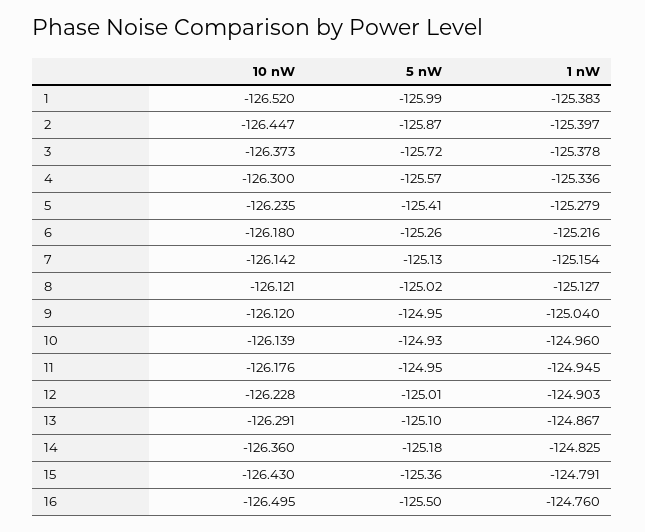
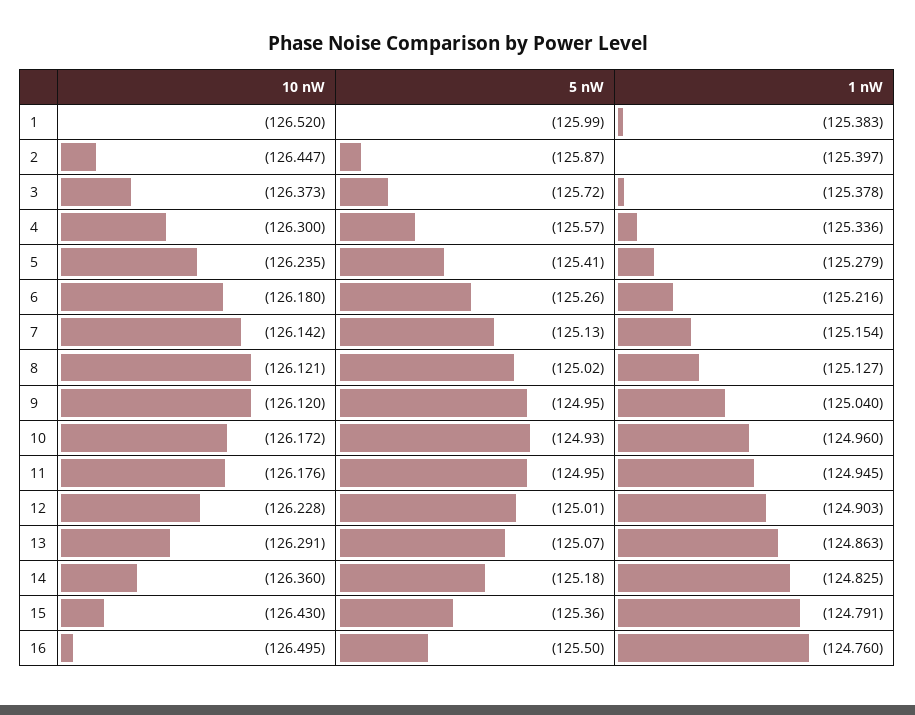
10 nW, 10: -126.139 -> -126.172
5 nW, 13: -125.1 -> -125.07
1 nW, 13: -124.867 -> -124.863

